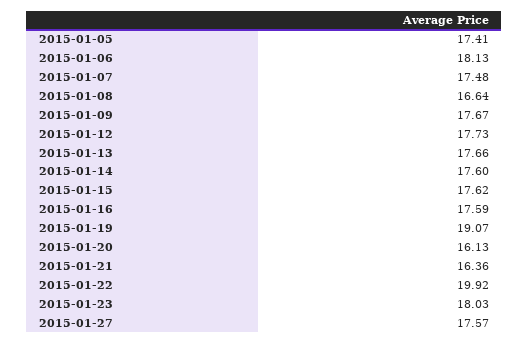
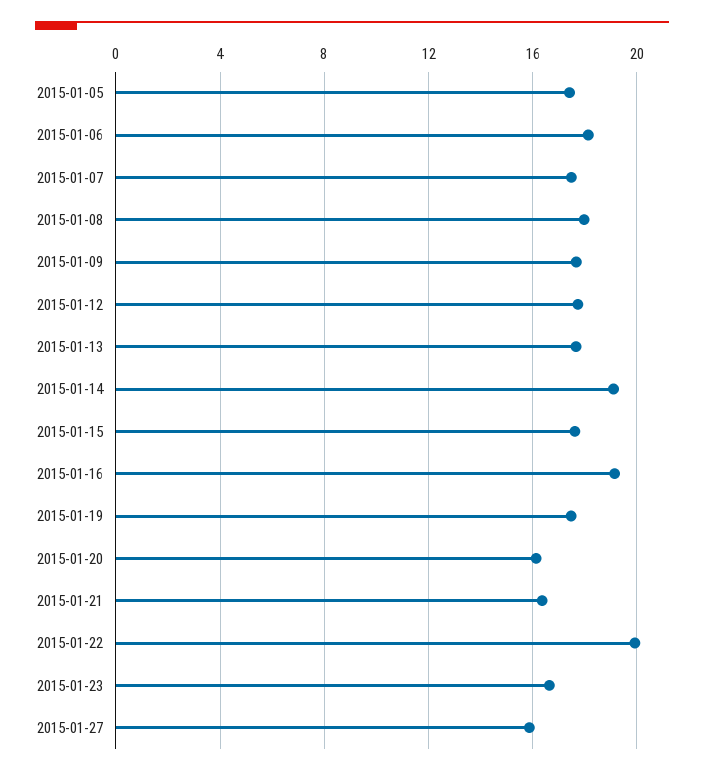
2015-01-08: 16.64 -> 18
2015-01-14: 17.6 -> 19
2015-01-16: 17.59 -> 19
2015-01-19: 19.07 -> 17.5
2015-01-23: 18.03 -> 16.5
2015-01-27: 17.57 -> 16

